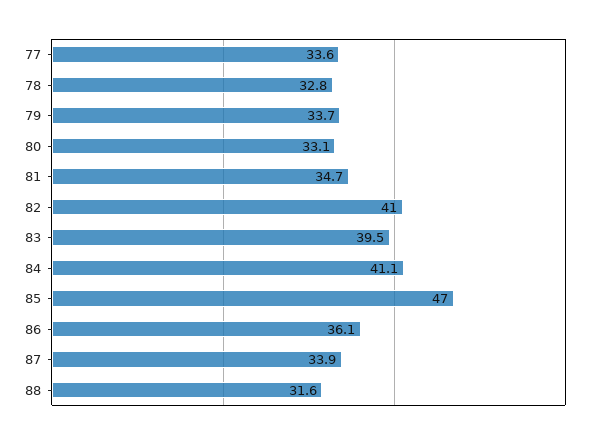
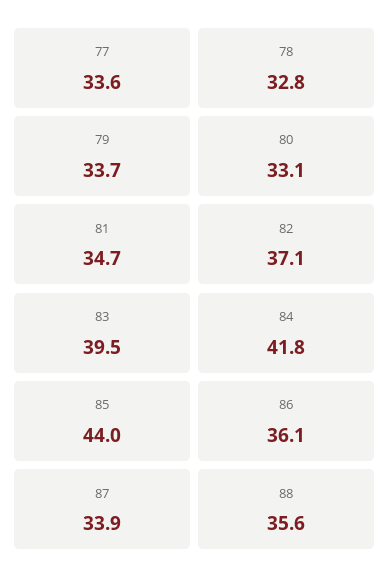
82: 41 -> 37.1
84: 41.1 -> 41.8
85: 47 -> 44
88: 31.6 -> 35.6

